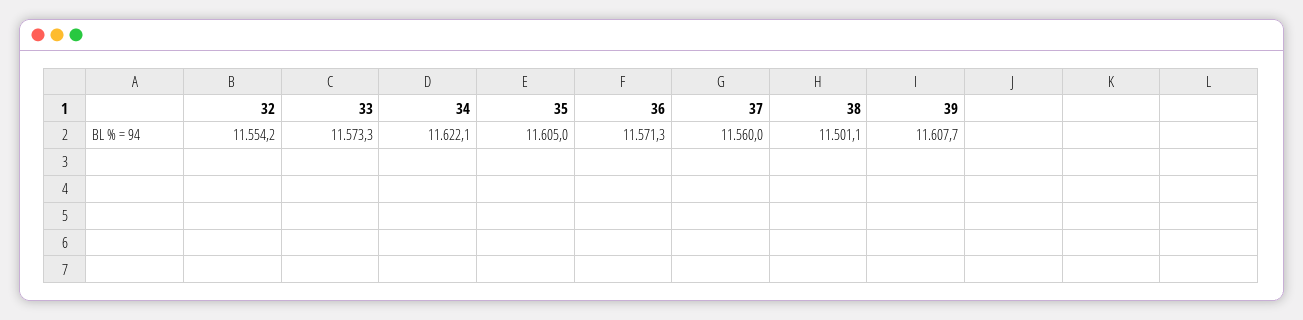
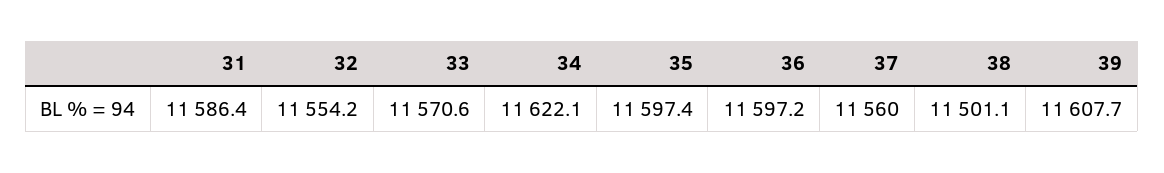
33: 11573.3 -> 11570.6
35: 11605 -> 11597.4
36: 11571.3 -> 11597.2
31: none -> 11586.4

